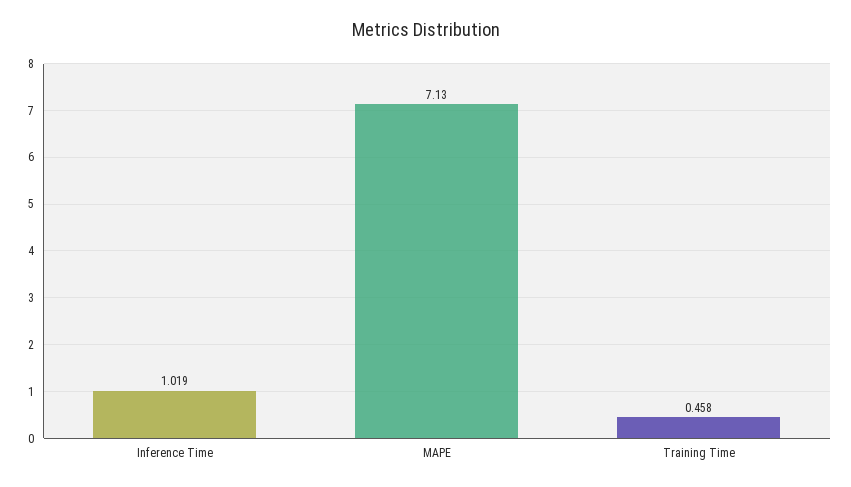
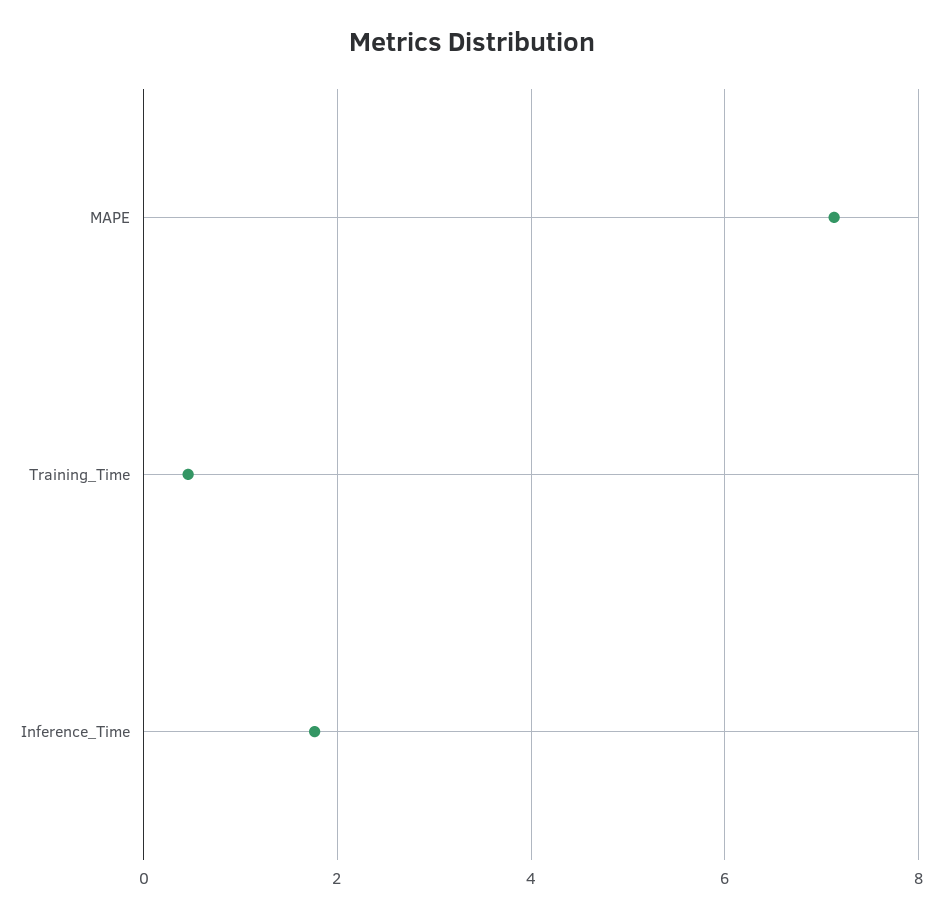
Inference Time: 1.019 -> 1.8

